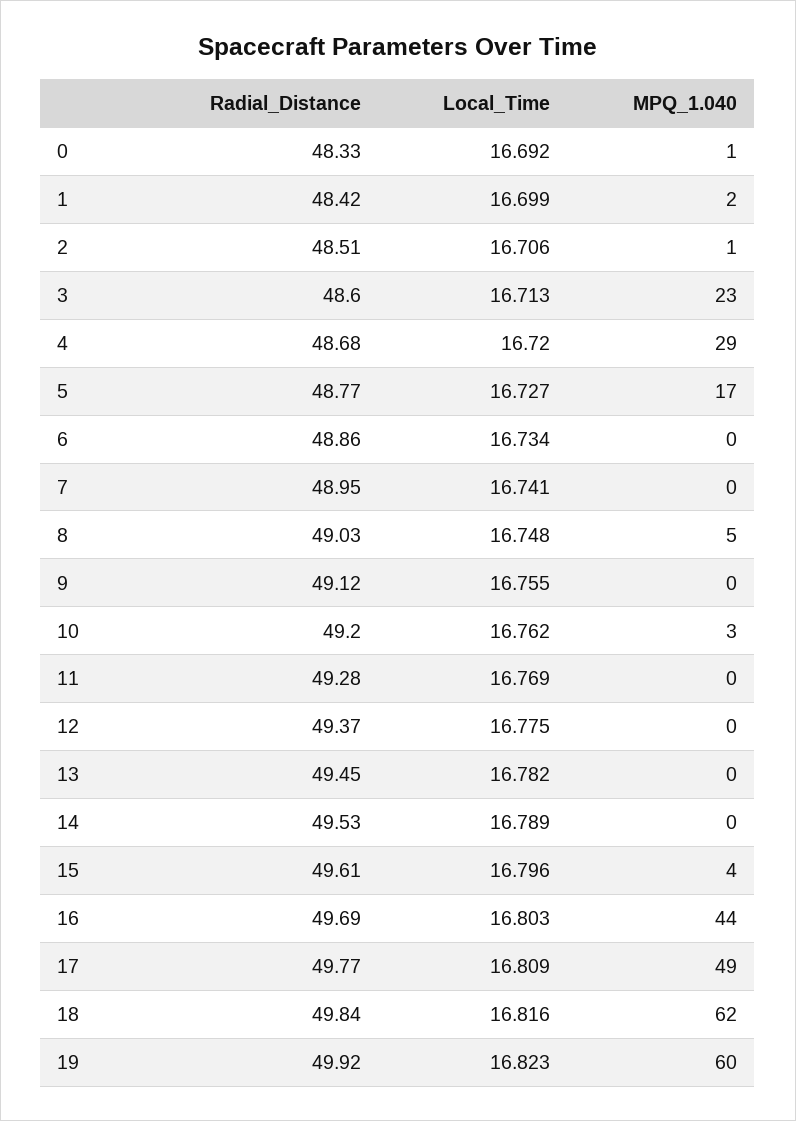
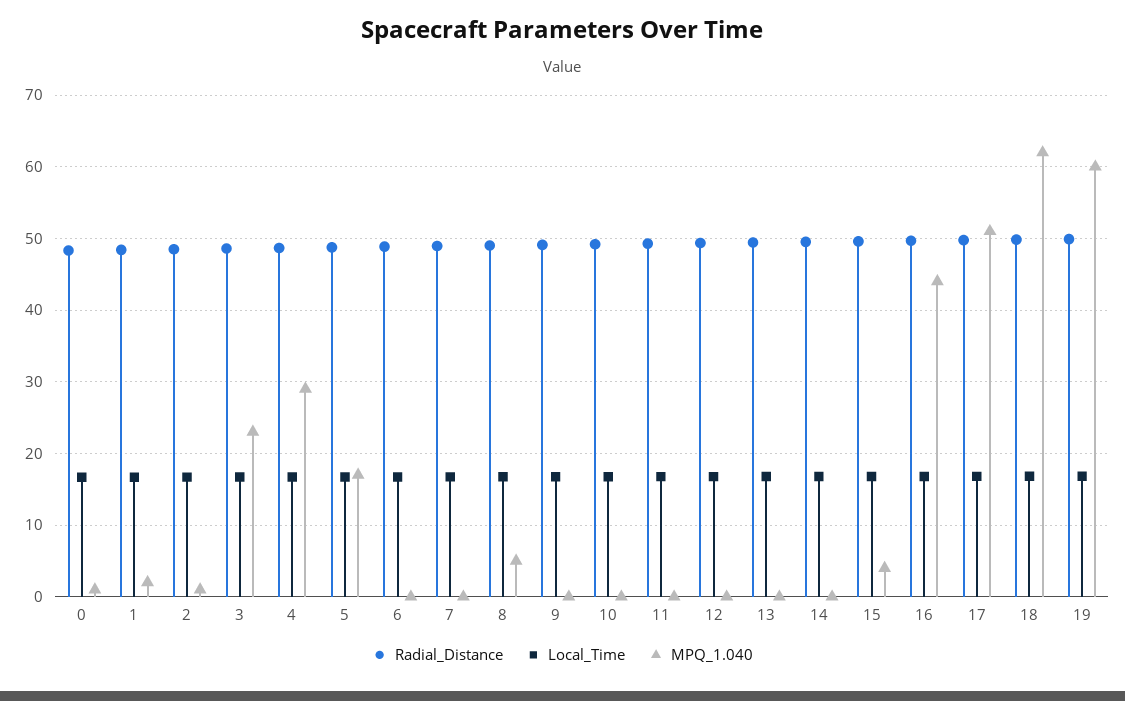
MPQ_1.040, 10: 3 -> 0
MPQ_1.040, 17: 49 -> 51

